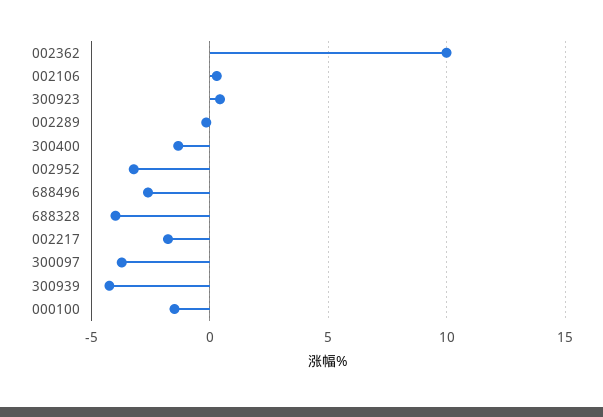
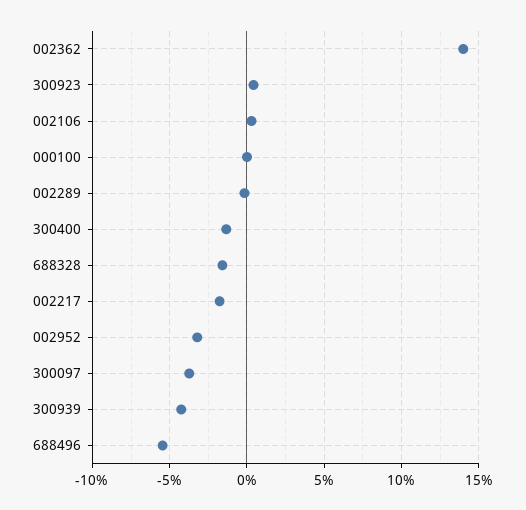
002362: 10 -> 14
688496: -2.5 -> -5.5
688328: -4 -> -1.5
000100: -1.5 -> 0

